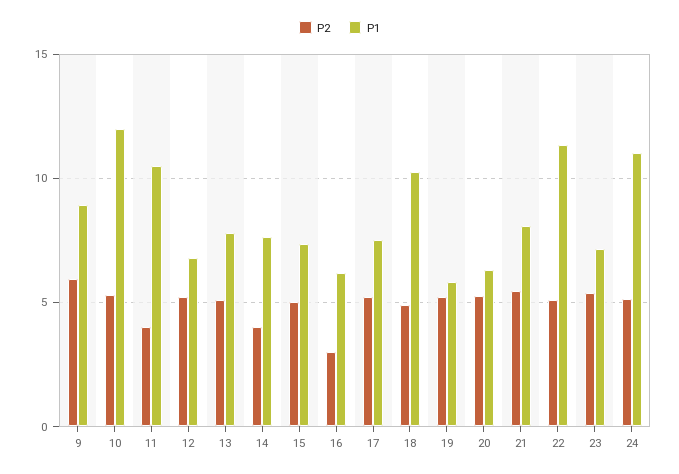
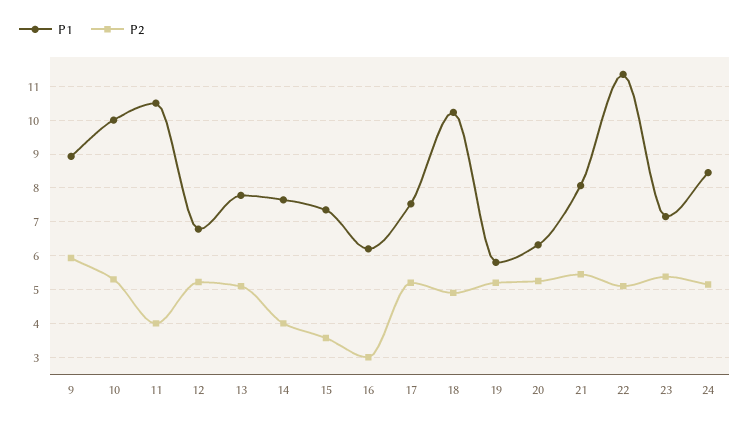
P1, 10: 12 -> 10
P2, 15: 5 -> 3.6
P1, 24: 11 -> 8.4

